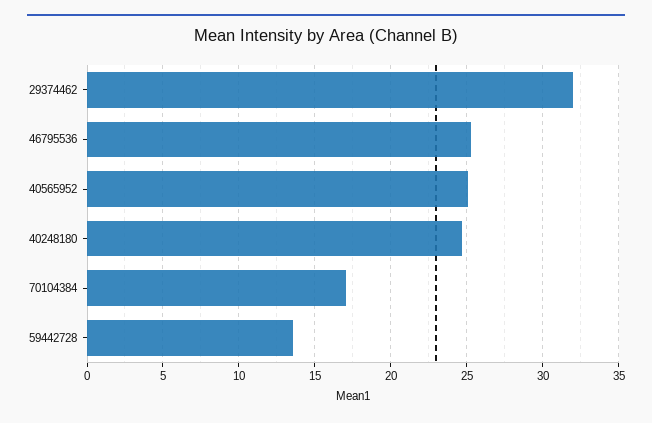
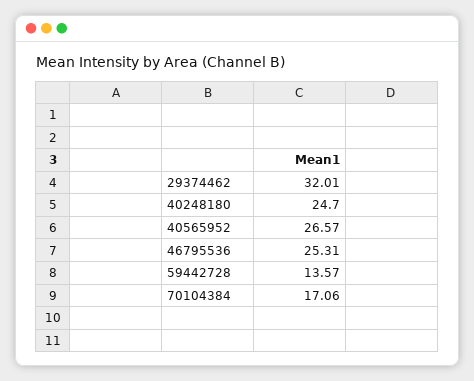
40565952: 25 -> 26.57

